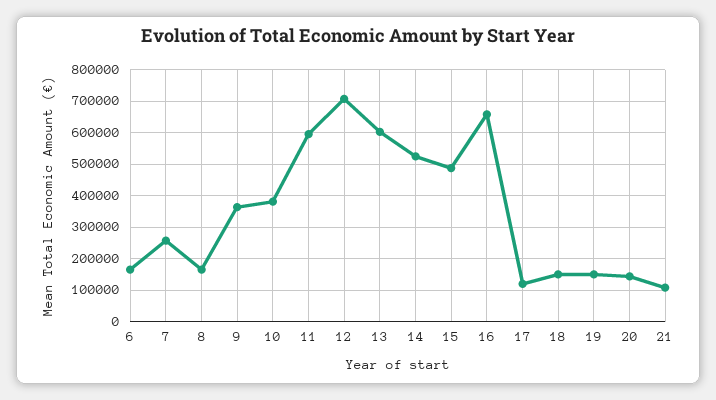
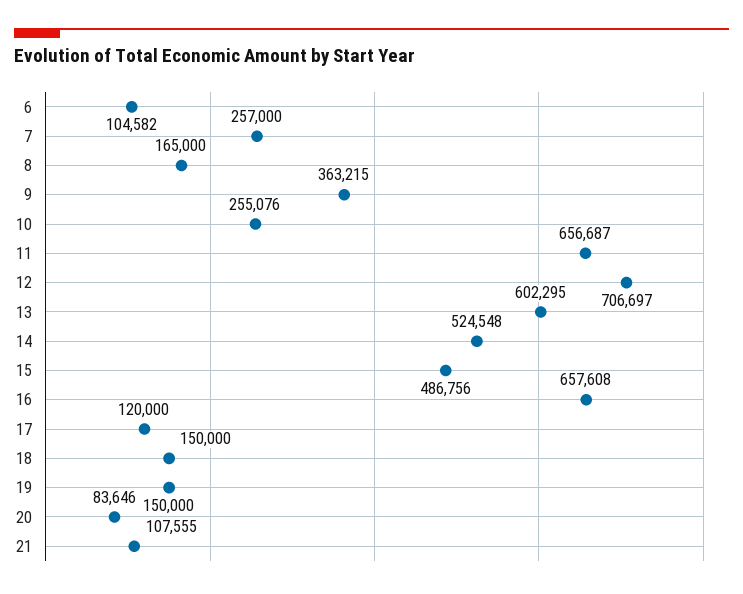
6: 160000 -> 104582
10: 380000 -> 255076
11: 600000 -> 656687
20: 140000 -> 83646

